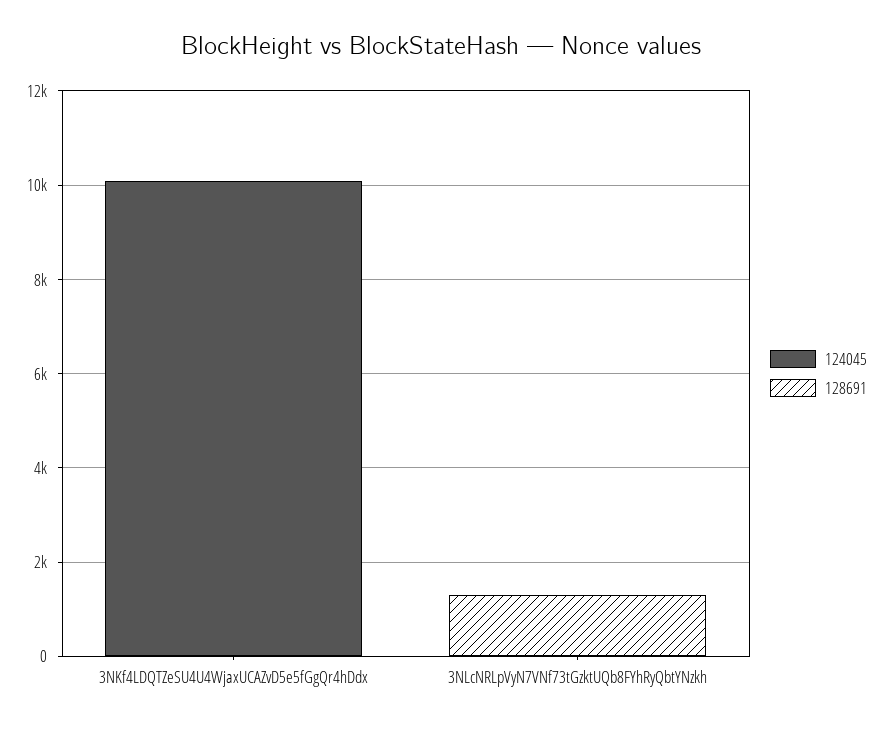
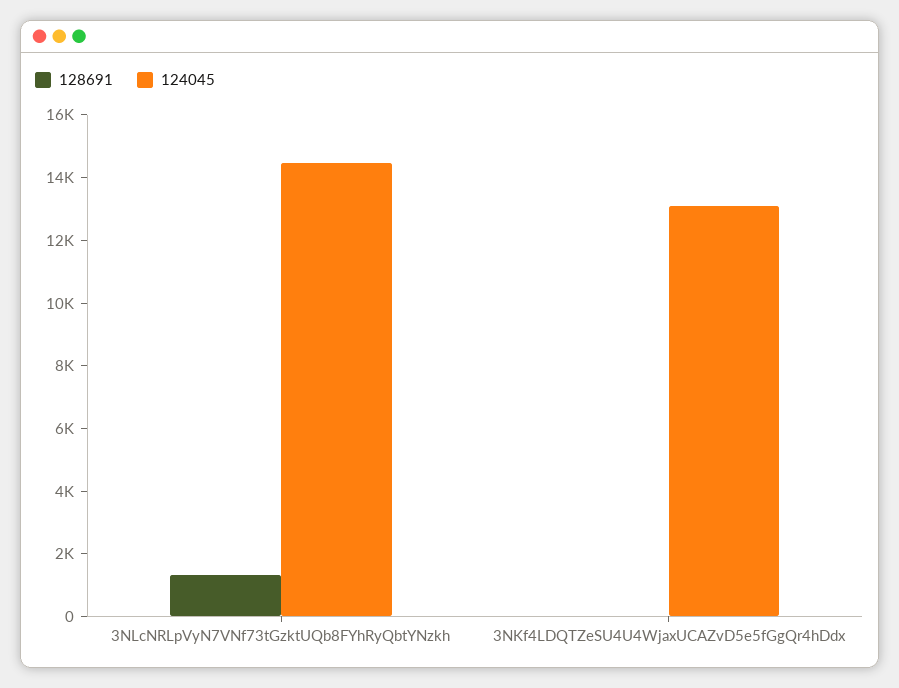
124045, 3NKf4LDQTZeSU4U4WjaxUCAZvD5e5fGgQr4hDdx: 10000 -> 13000
124045, 3NLcNRLpVyN7VNf73tGzktUQb8FYhRyQbtYNzkh: 0 -> 14500

